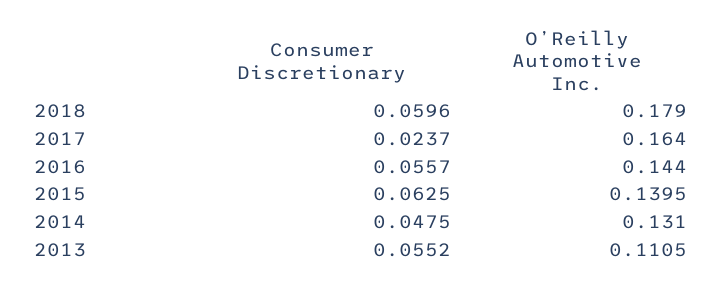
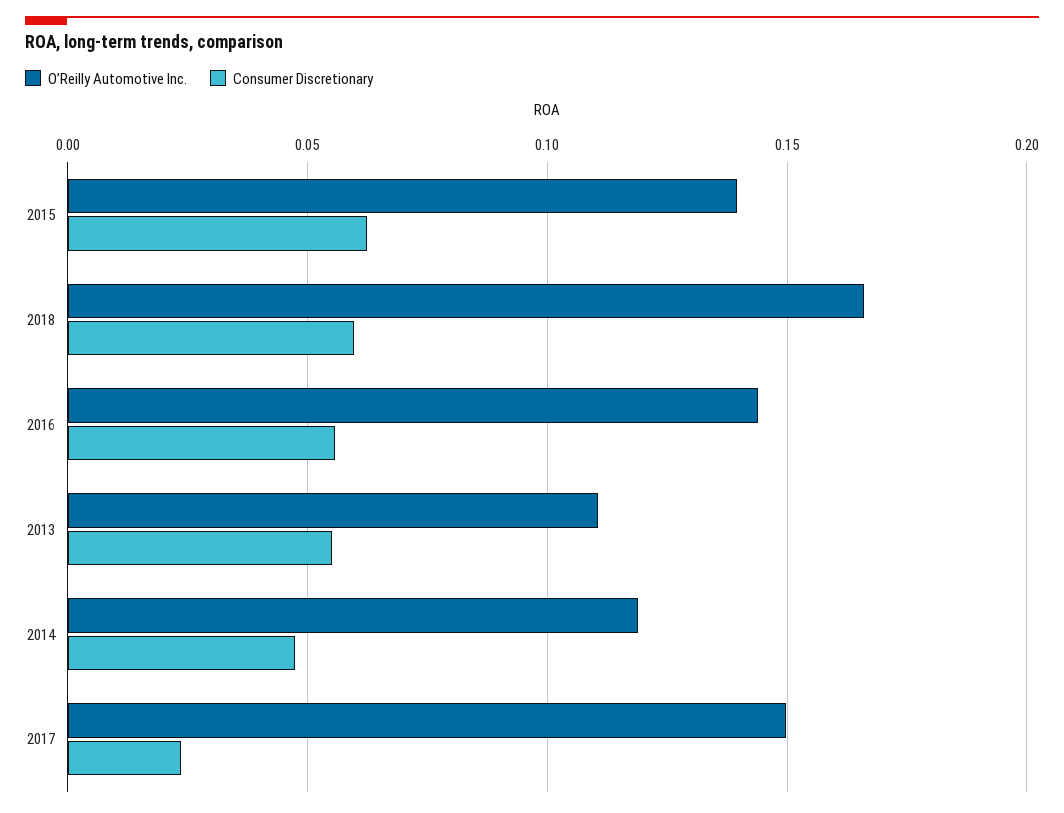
O’Reilly Automotive Inc., 2018: 0.179 -> 0.165
O’Reilly Automotive Inc., 2017: 0.164 -> 0.15
O’Reilly Automotive Inc., 2014: 0.131 -> 0.12

